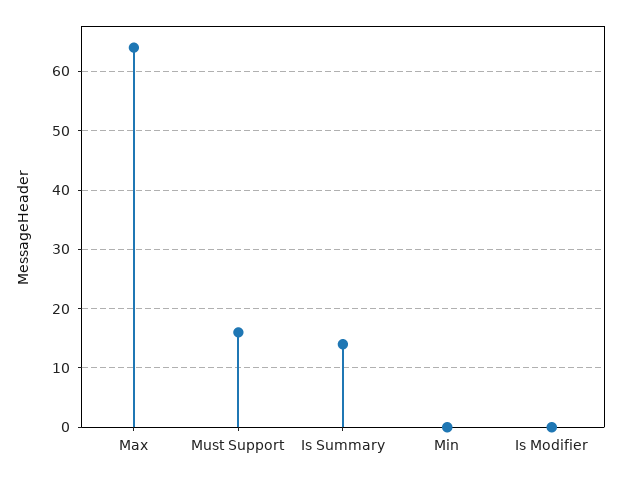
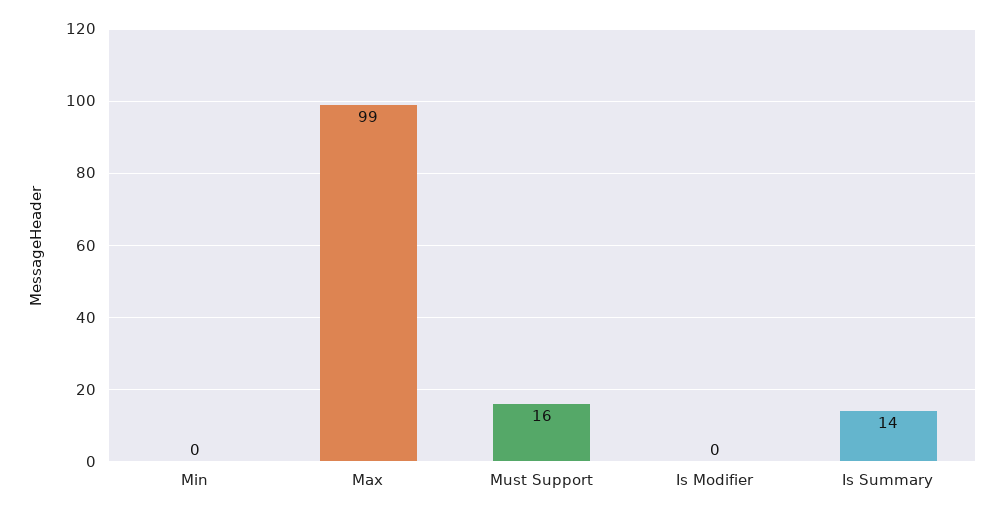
Max: 65 -> 99

